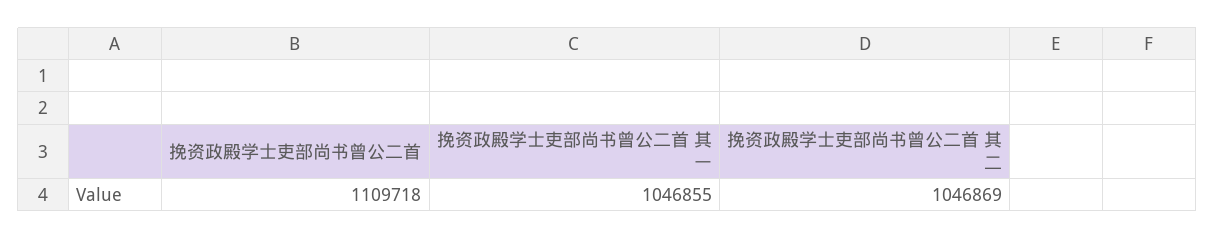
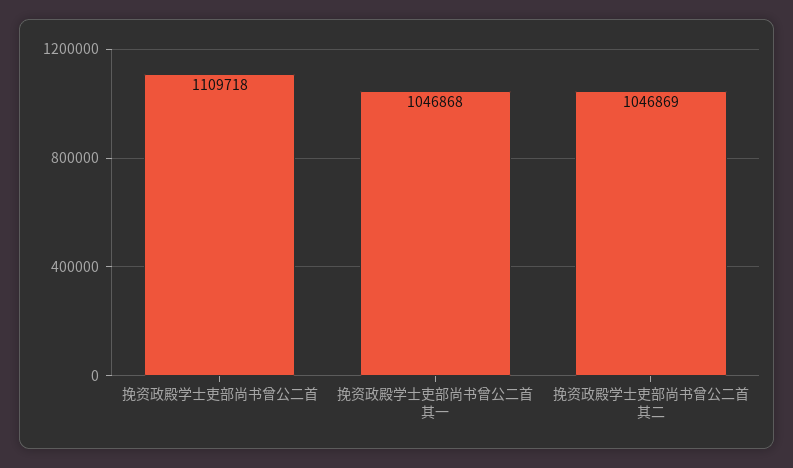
挽资政殿学士吏部尚书曾公二首 其一: 1046855 -> 1046868

